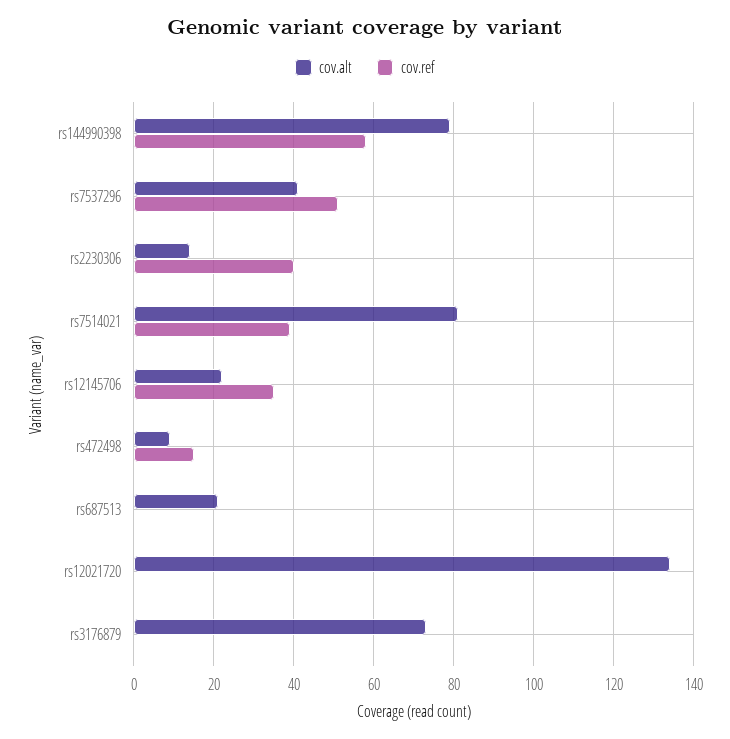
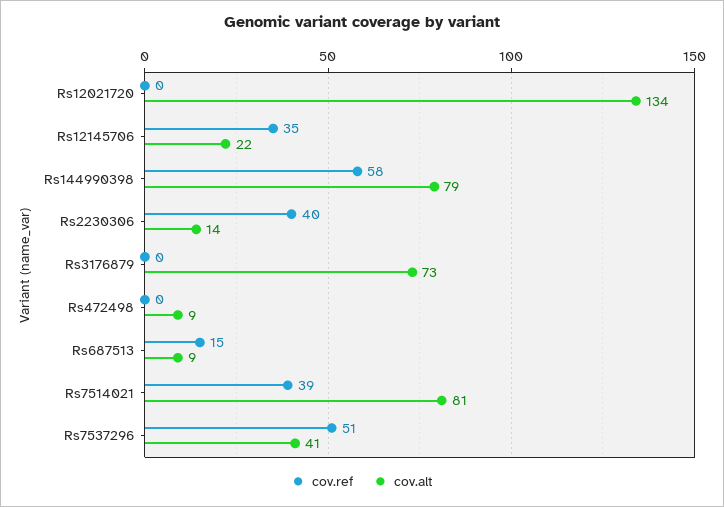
cov.ref, rs472498: 15 -> 0
cov.alt, rs687513: 20 -> 9
cov.ref, rs687513: 0 -> 15

